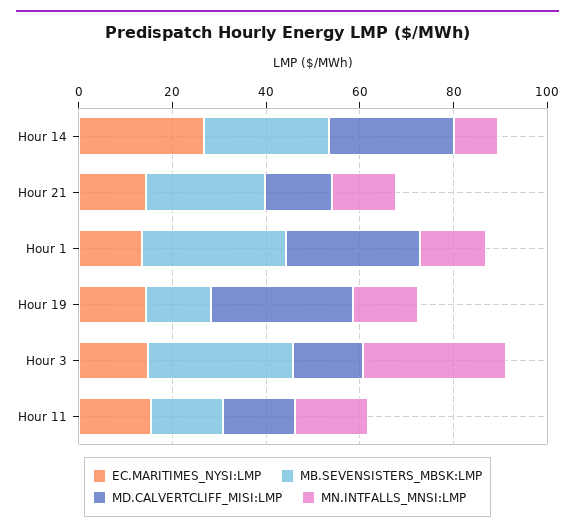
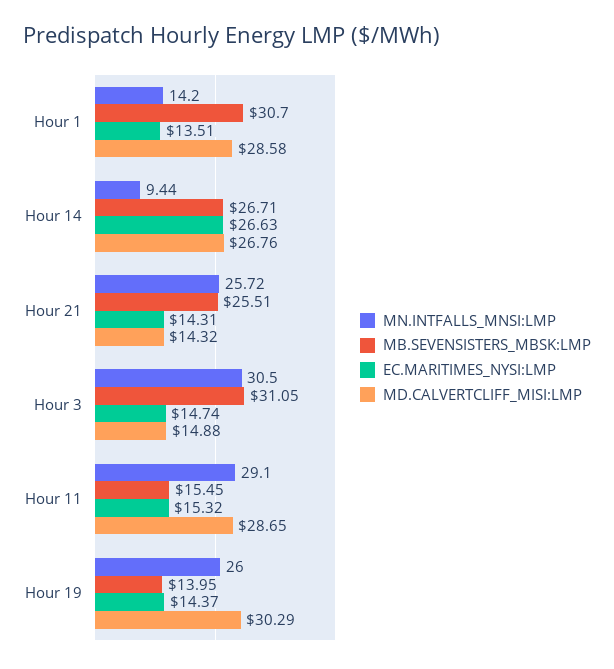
MN.INTFALLS_MNSI:LMP, Hour 21: 15 -> 25.72
MN.INTFALLS_MNSI:LMP, Hour 19: 15 -> 26
MD.CALVERTCLIFF_MISI:LMP, Hour 11: 15 -> 28.65
MN.INTFALLS_MNSI:LMP, Hour 11: 15 -> 29.1

